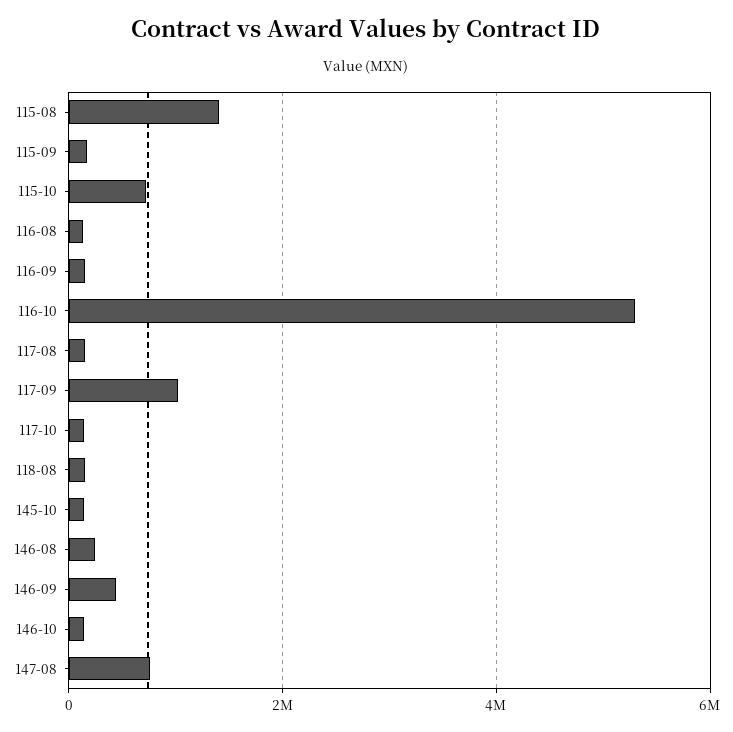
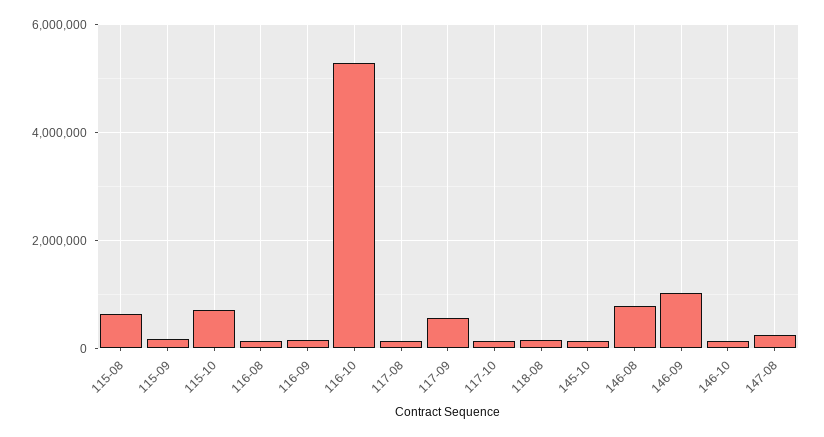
115-08: 1400000 -> 600000
117-09: 1000000 -> 600000
146-08: 200000 -> 800000
146-09: 400000 -> 1000000
147-08: 800000 -> 200000

